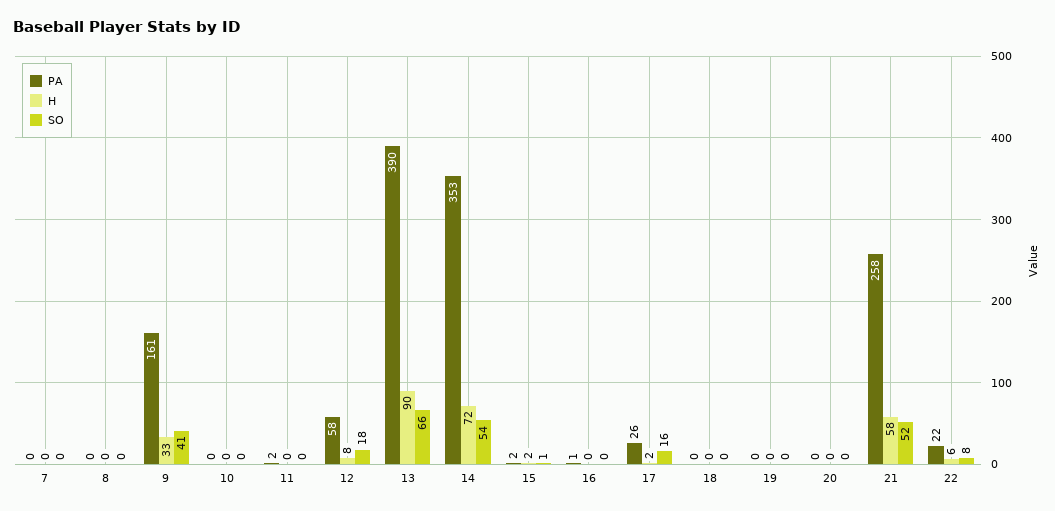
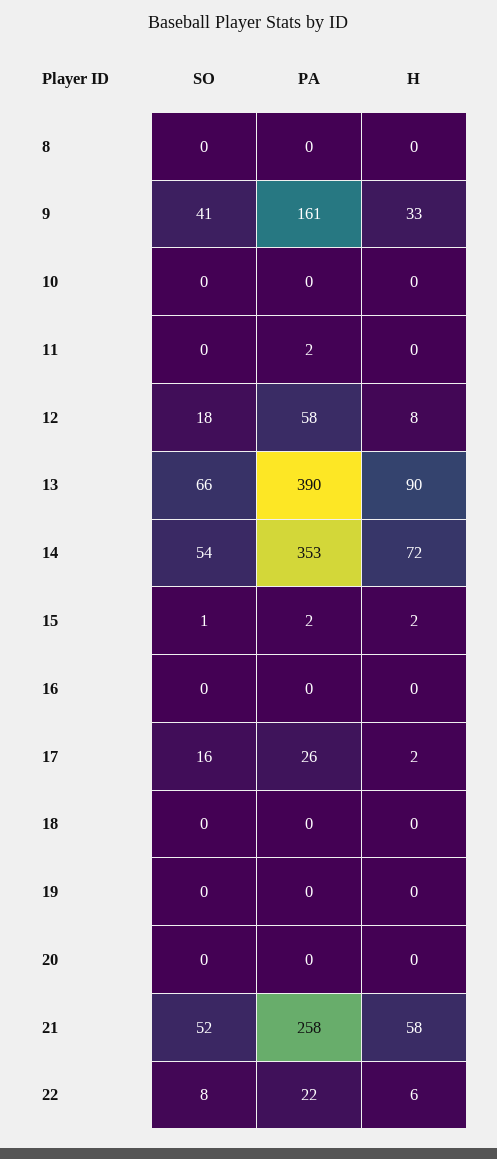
PA, 7: 0 -> none
H, 7: 0 -> none
SO, 7: 0 -> none
PA, 16: 1 -> 0

